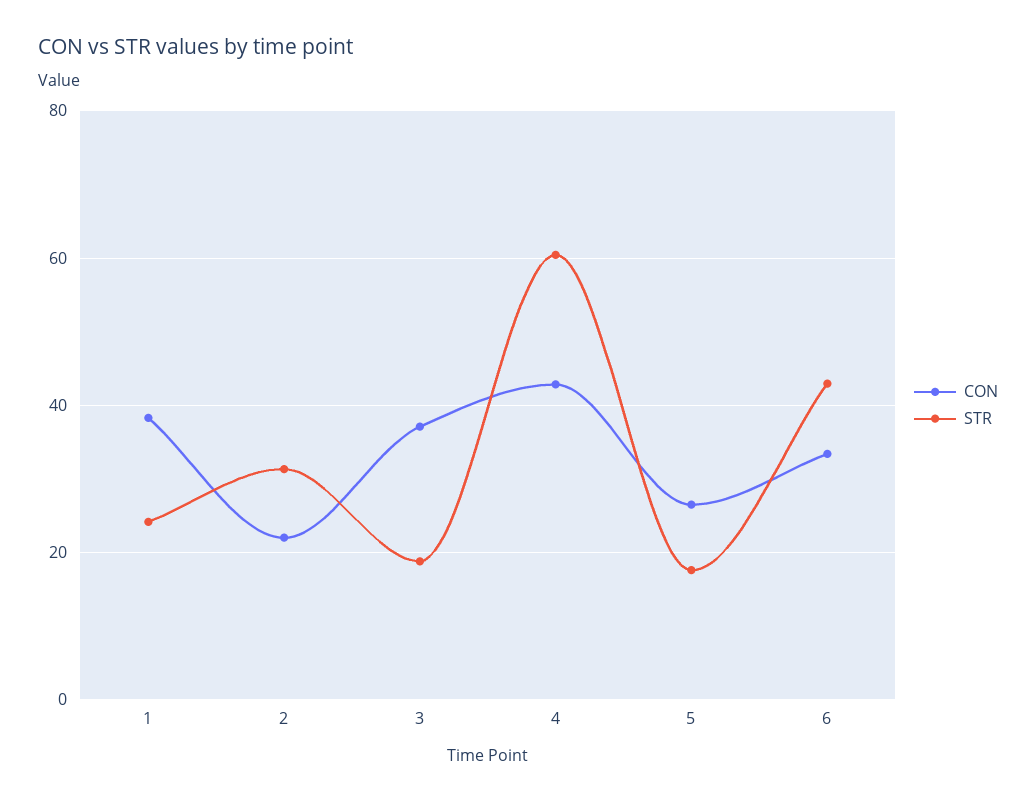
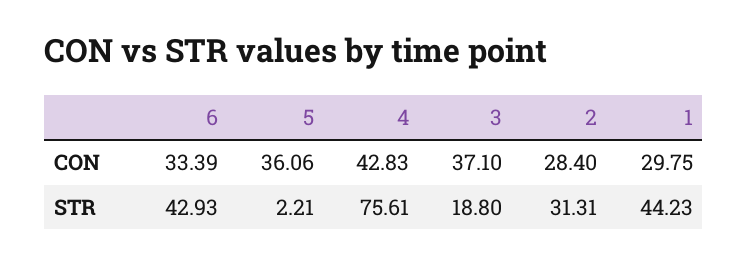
CON, 1: 38 -> 29.75
STR, 1: 24 -> 44.23
CON, 2: 22 -> 28.4
STR, 4: 60 -> 75.61
CON, 5: 26 -> 36.06
STR, 5: 18 -> 2.21

